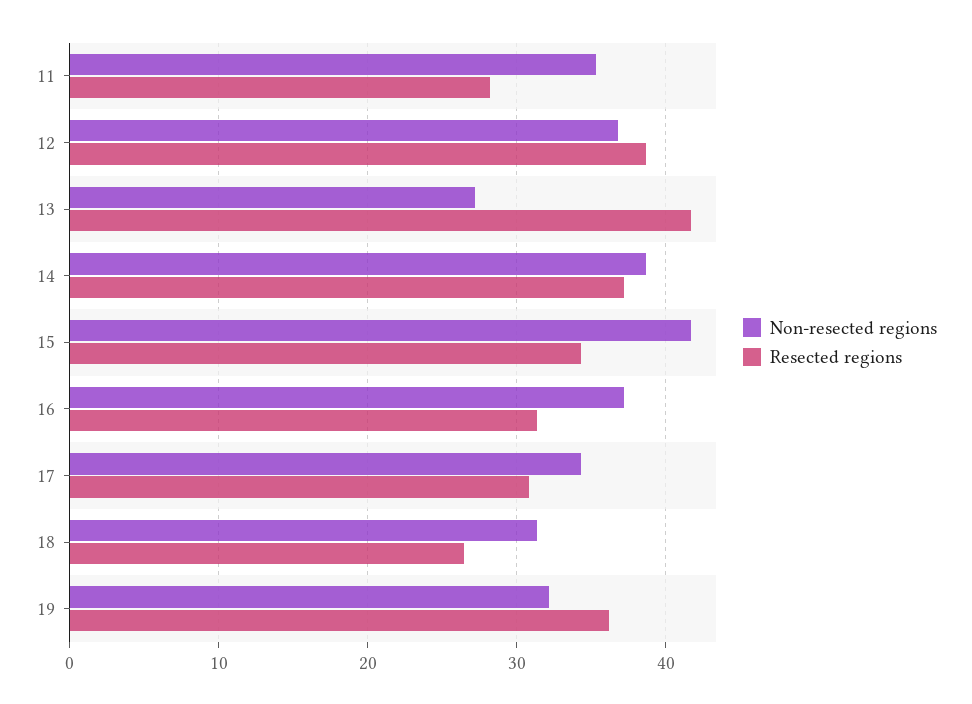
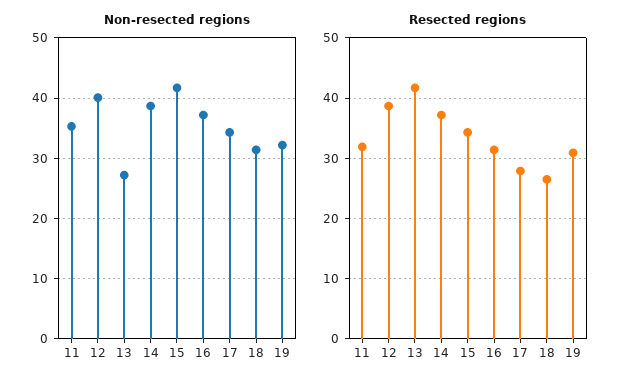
Resected regions, 11: 28 -> 32
Non-resected regions, 12: 37 -> 40
Resected regions, 17: 31 -> 28
Resected regions, 19: 36 -> 31

